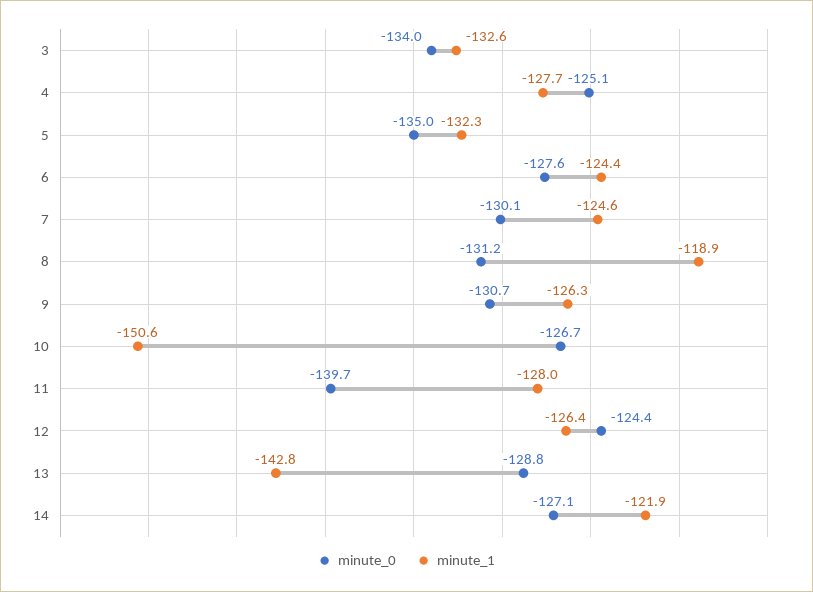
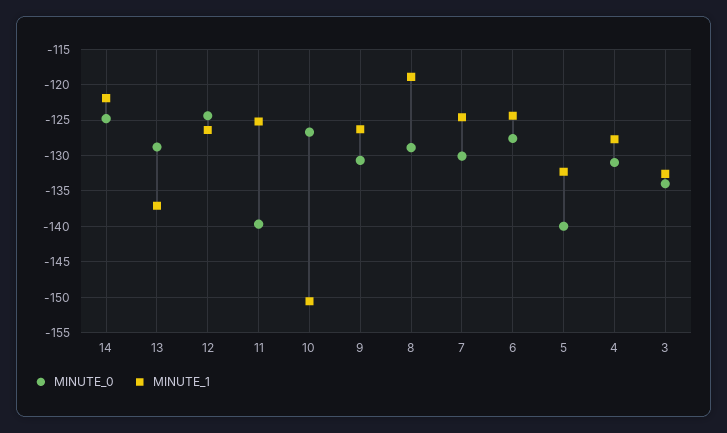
minute_0, 4: -125.1 -> -131
minute_0, 5: -135 -> -140
minute_0, 8: -131.2 -> -129
minute_1, 11: -128 -> -125
minute_1, 13: -142.8 -> -137
minute_0, 14: -127.1 -> -125

